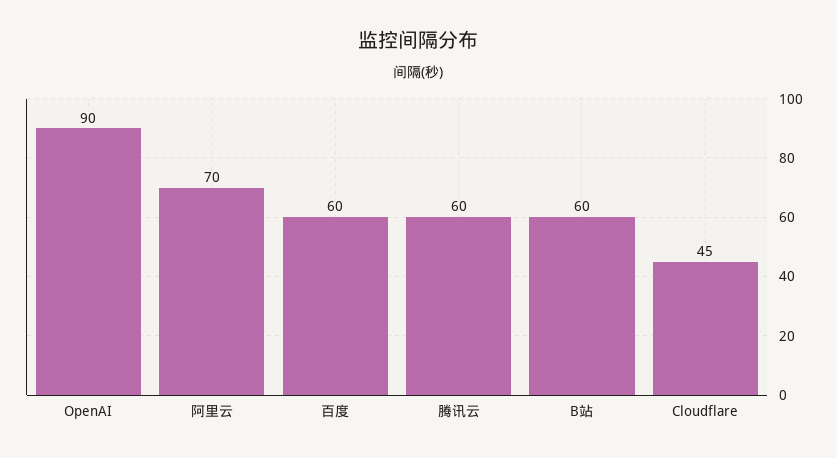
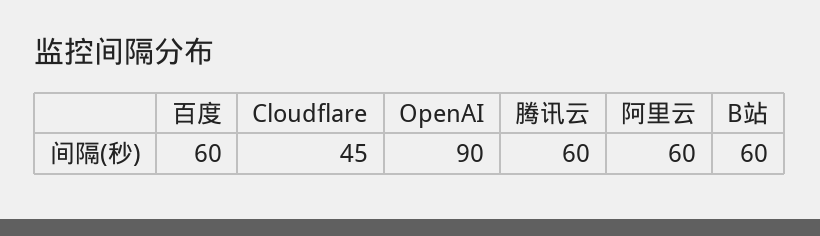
阿里云: 70 -> 60

